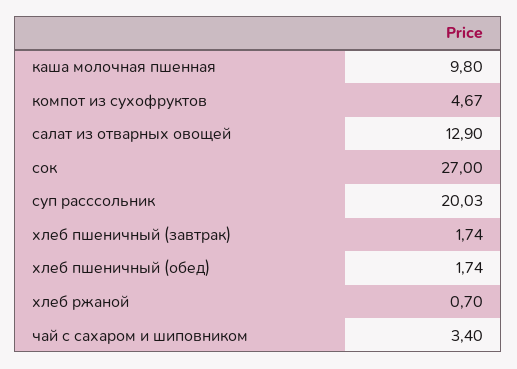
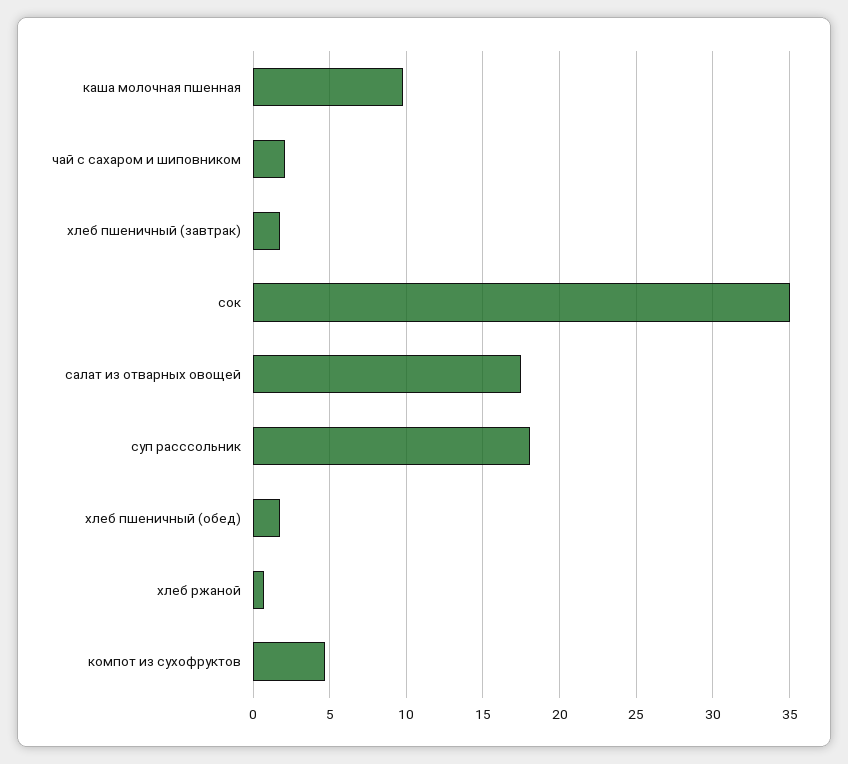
салат из отварных овощей: 12.9 -> 17.5
сок: 27 -> 35
суп расссольник: 20.03 -> 18
чай с сахаром и шиповником: 3.4 -> 2

